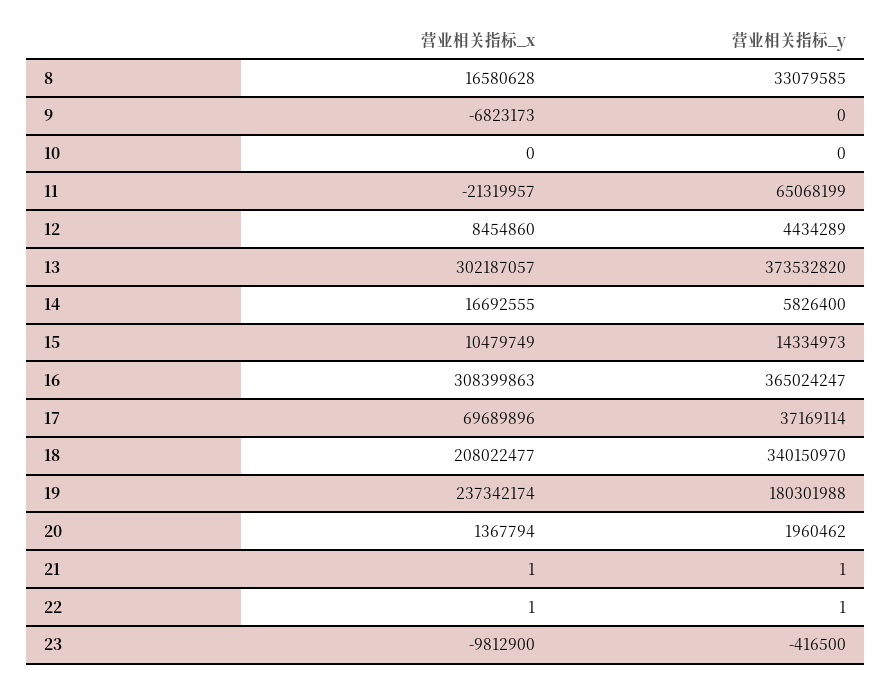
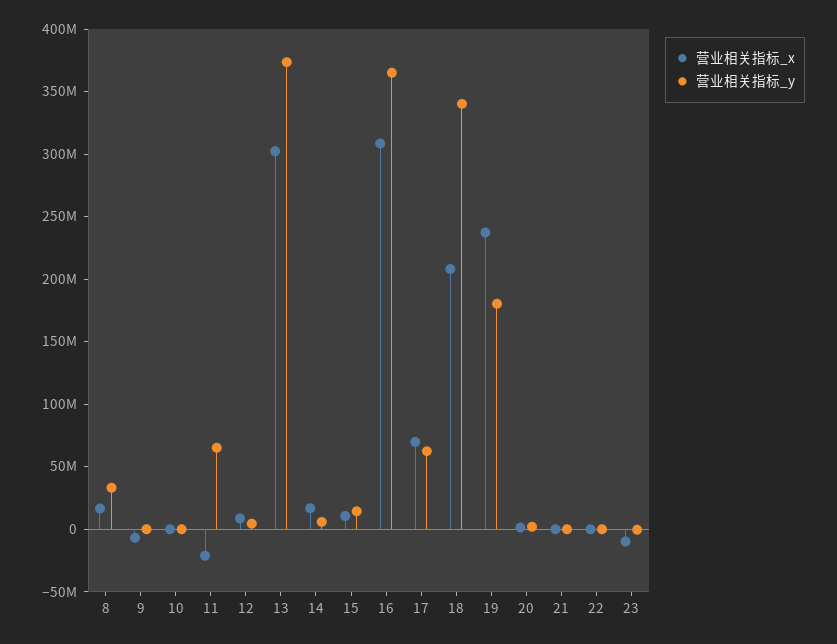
营业相关指标_y, 17: 37169114 -> 60000000

